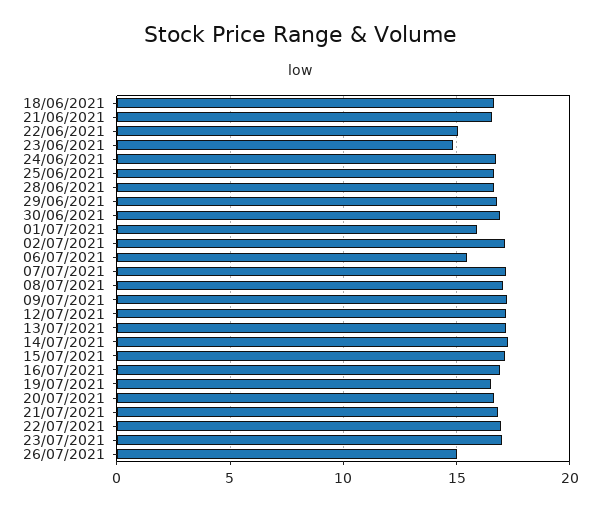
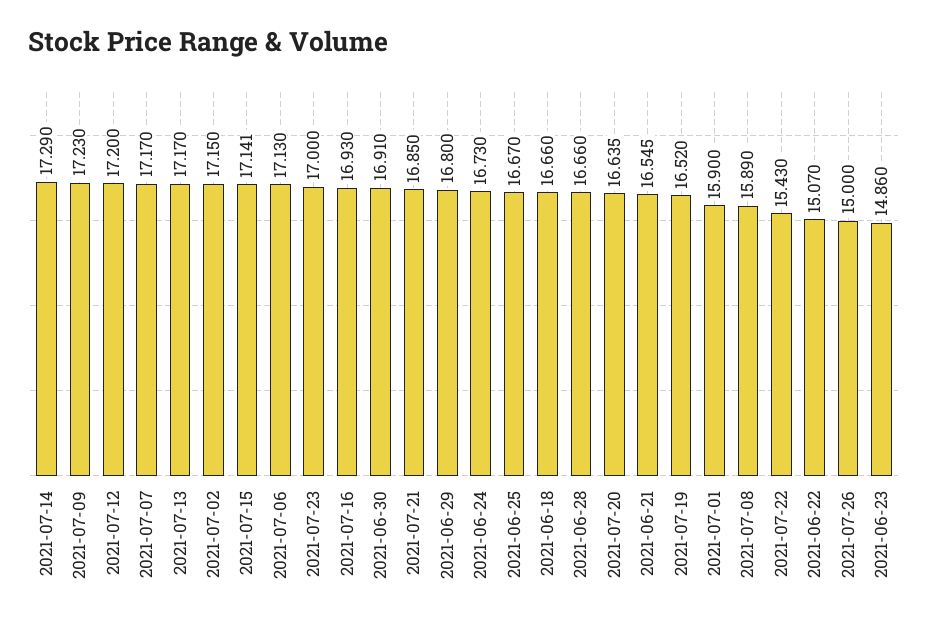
06/07/2021: 15.5 -> 17.13
08/07/2021: 17 -> 15.89
22/07/2021: 17 -> 15.43

